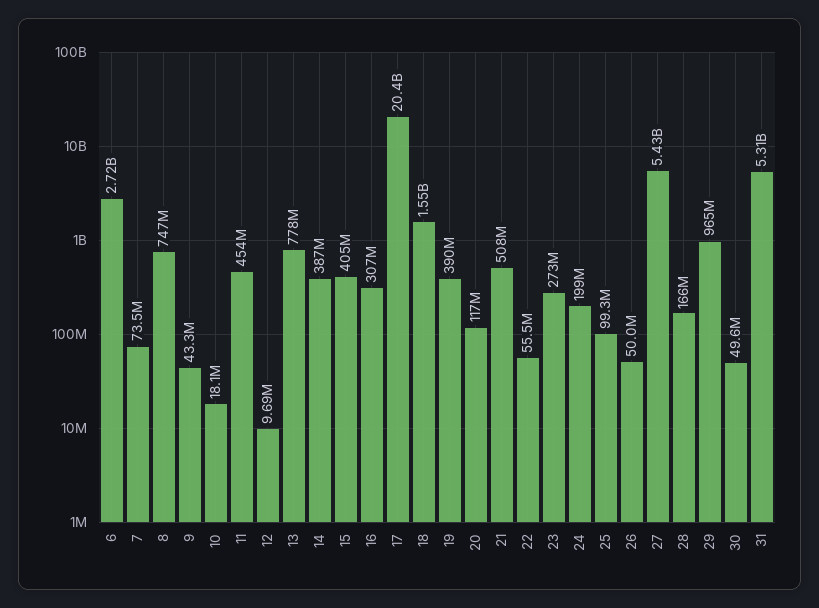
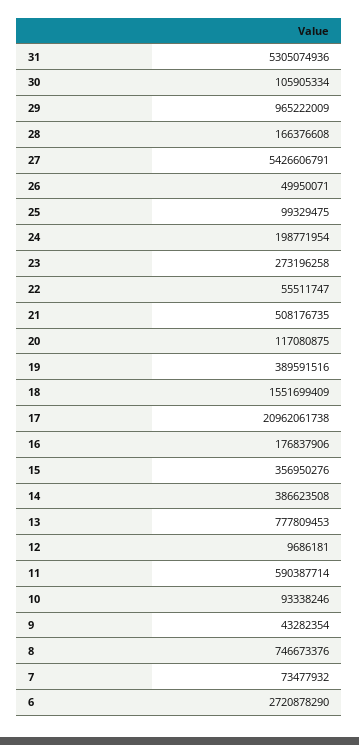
10: 18100000 -> 93338246
11: 454000000 -> 590387714
15: 405000000 -> 356950276
16: 307000000 -> 176837906
17: 20400000000 -> 20962061738
30: 49600000 -> 105905334

